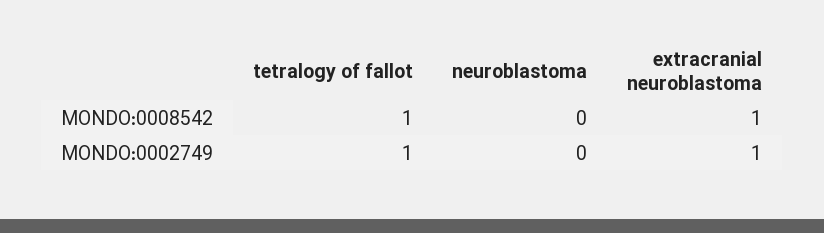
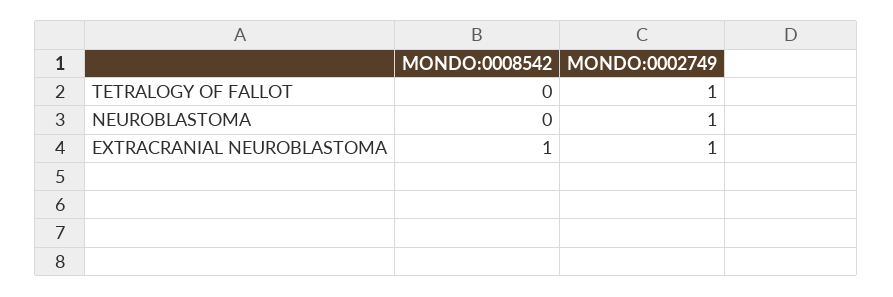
tetralogy of fallot, MONDO:0008542: 1 -> 0
neuroblastoma, MONDO:0002749: 0 -> 1

